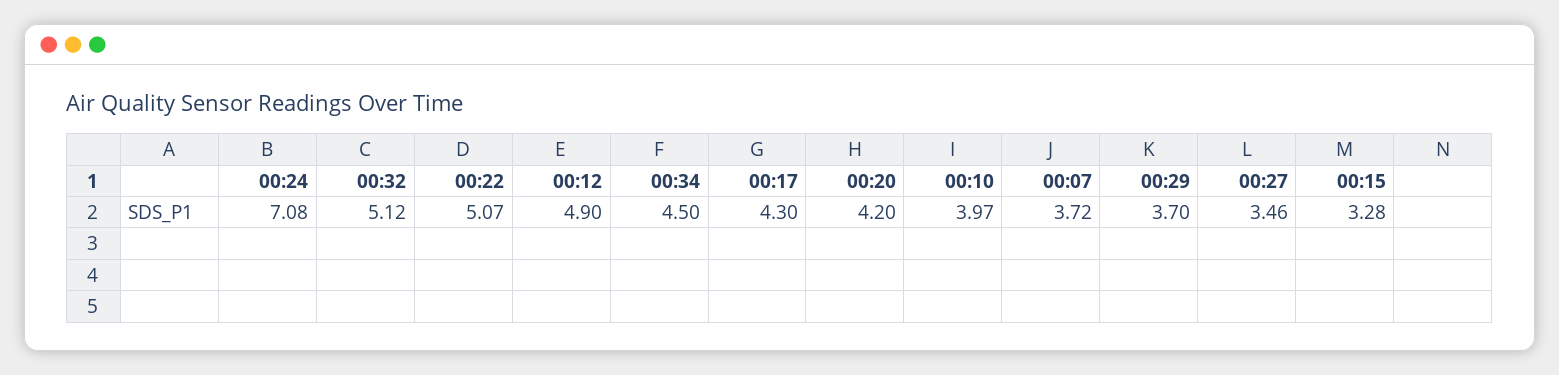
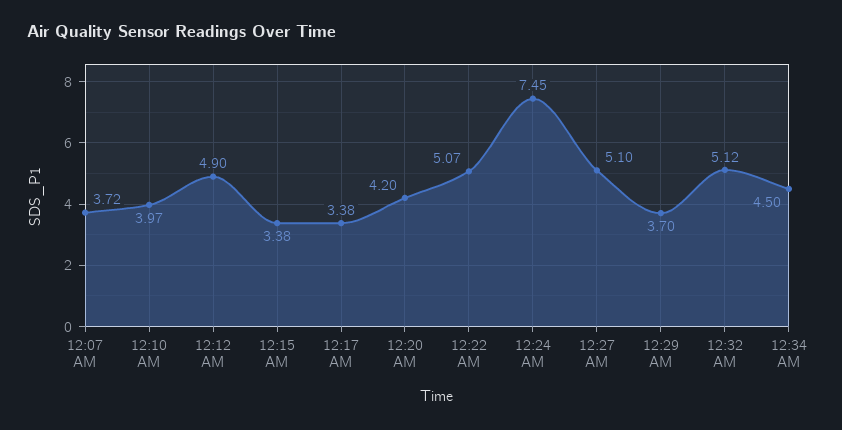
00:24: 7.08 -> 7.45
00:17: 4.3 -> 3.38
00:27: 3.46 -> 5.1
00:15: 3.28 -> 3.38

